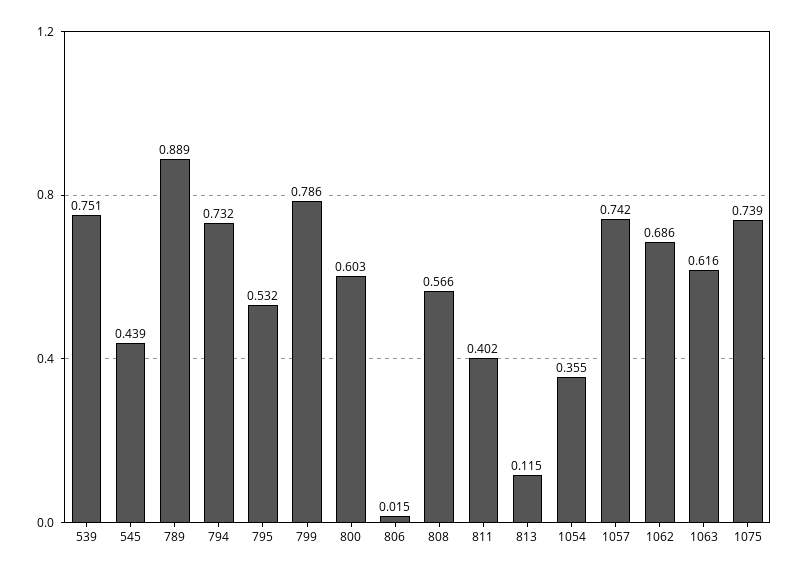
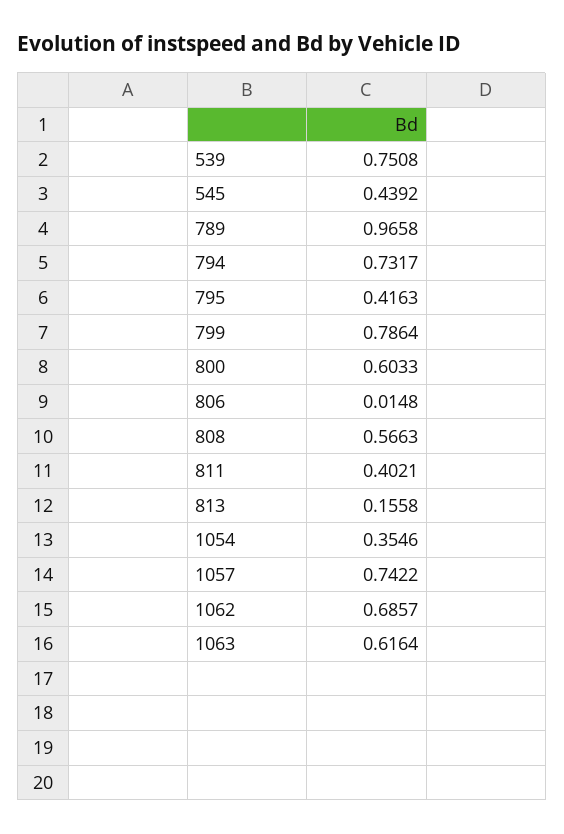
789: 0.889 -> 0.9658
795: 0.532 -> 0.4163
813: 0.115 -> 0.1558
1075: 0.739 -> none

